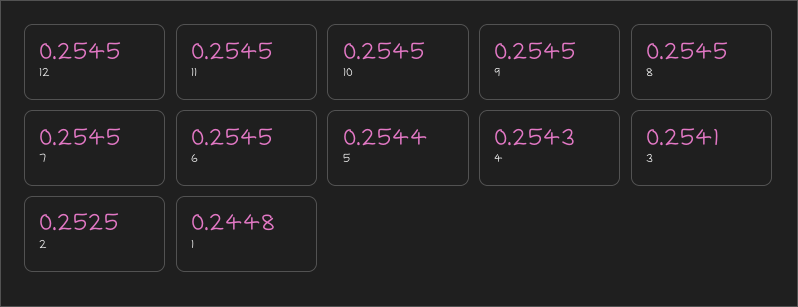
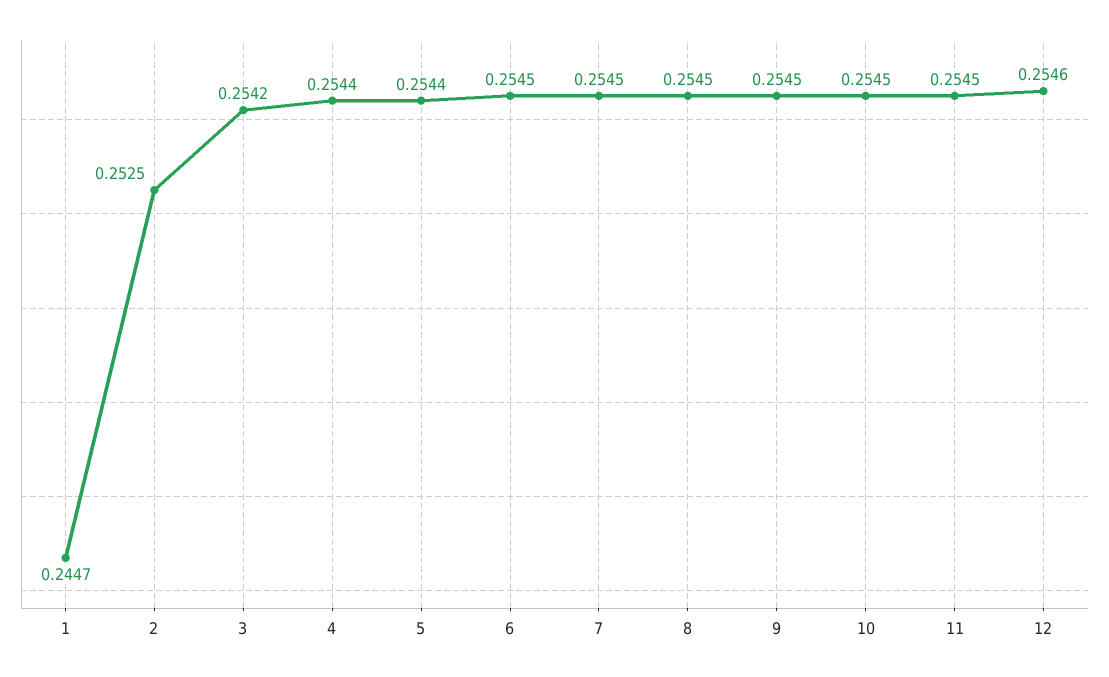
12: 0.2545 -> 0.2546
4: 0.2543 -> 0.2544
3: 0.2541 -> 0.2542
1: 0.2448 -> 0.2447

